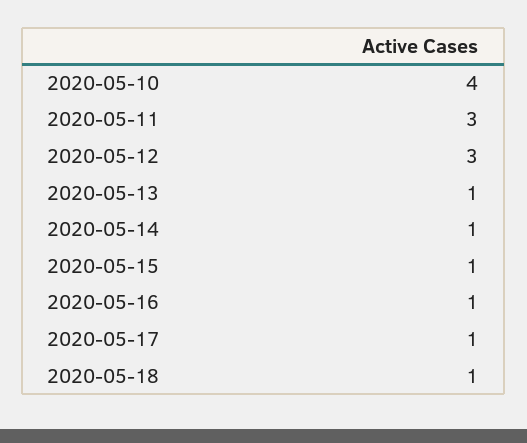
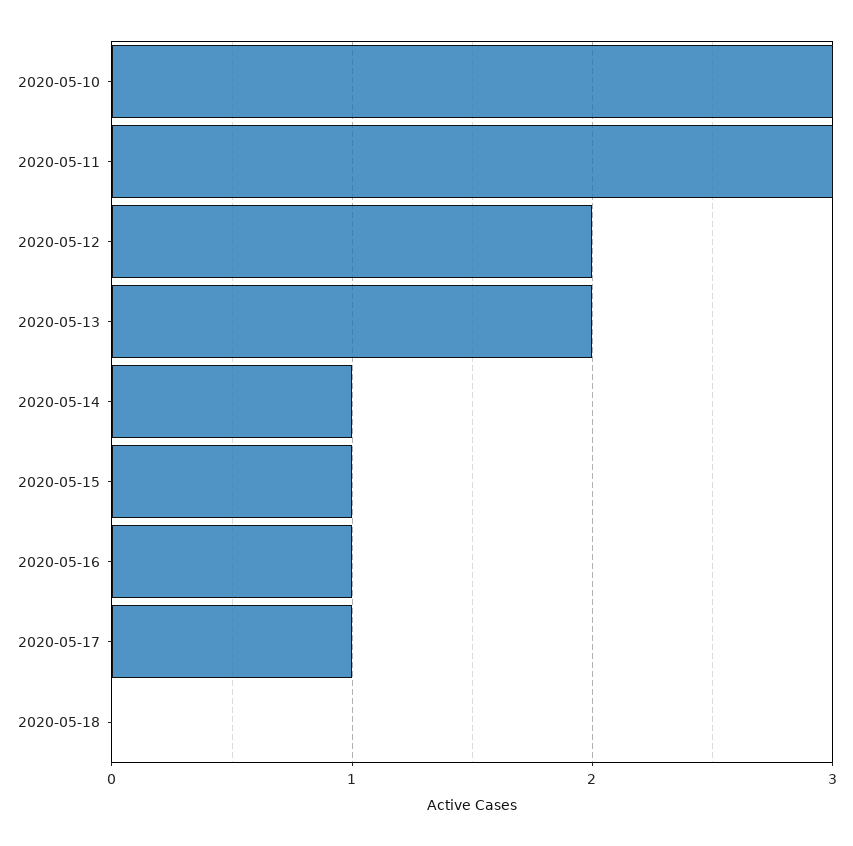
2020-05-10: 4 -> 3
2020-05-12: 3 -> 2
2020-05-13: 1 -> 2
2020-05-18: 1 -> 0

